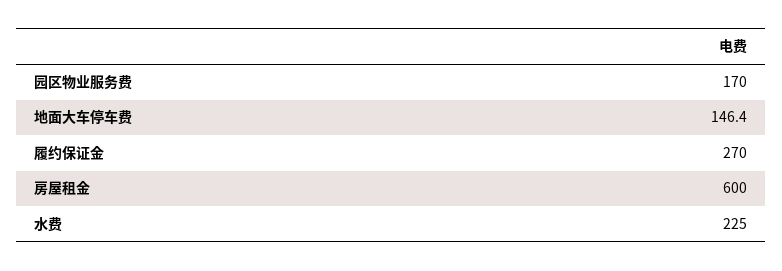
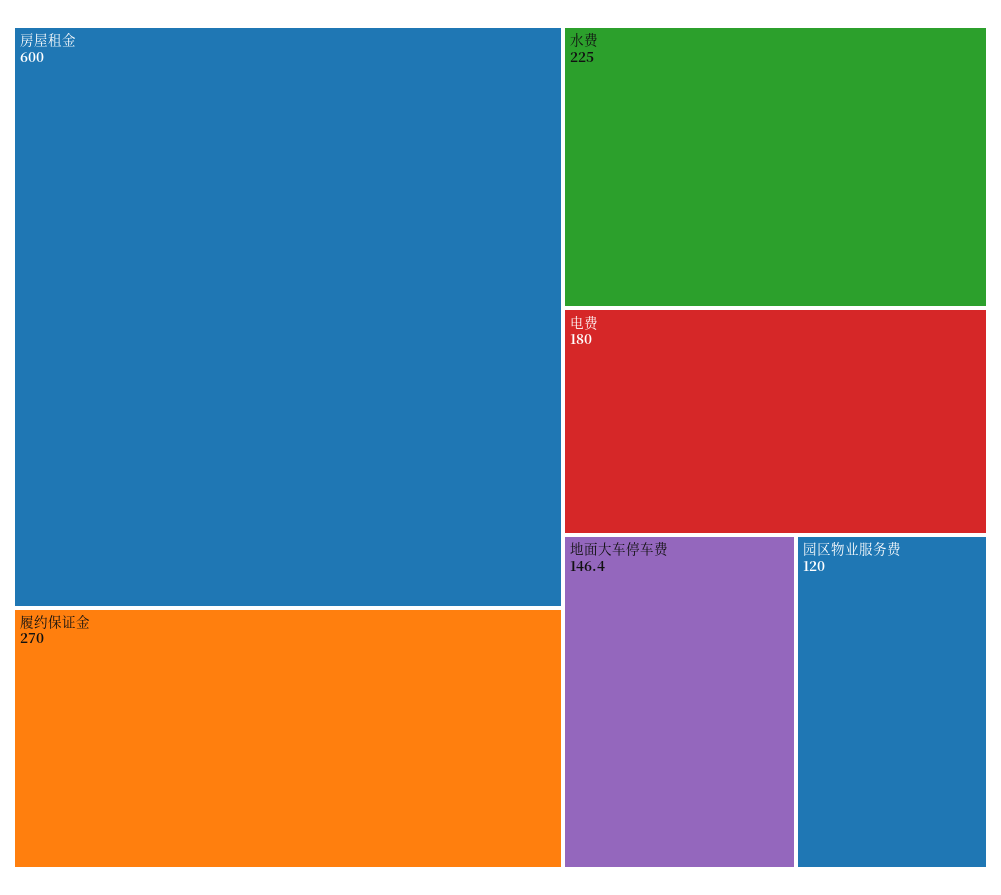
园区物业服务费: 170 -> 120
电费: none -> 180

